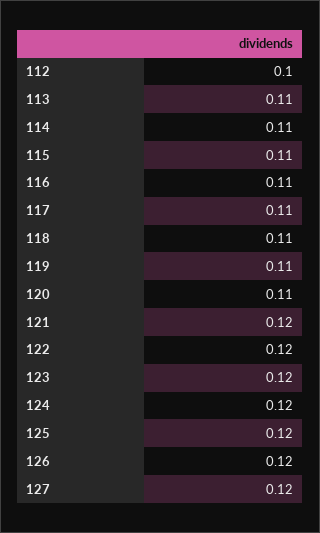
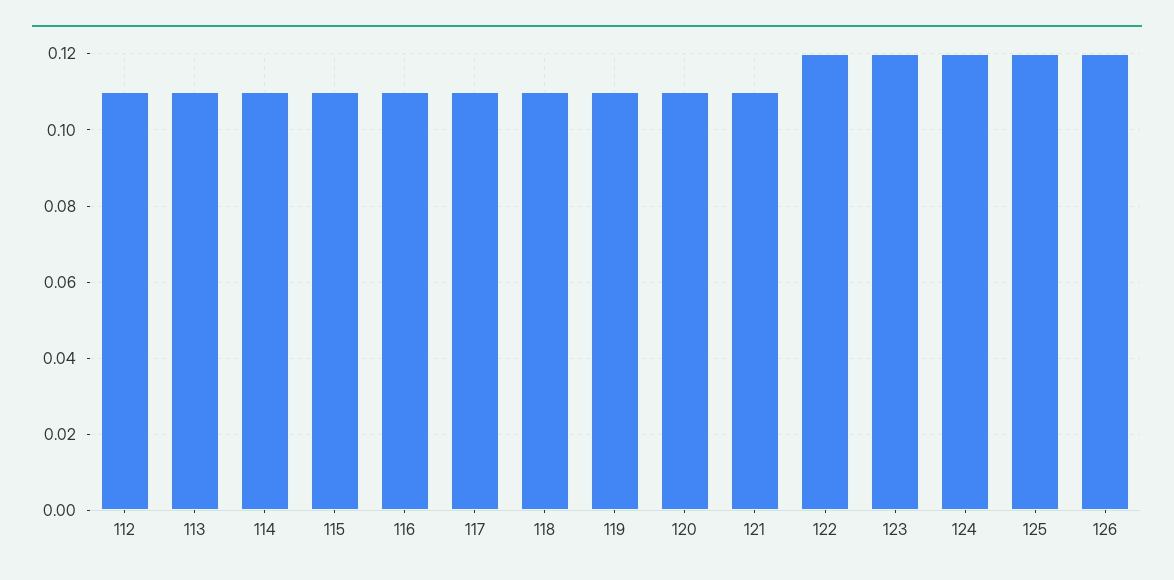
112: 0.1 -> 0.11
121: 0.12 -> 0.11
127: 0.12 -> none

